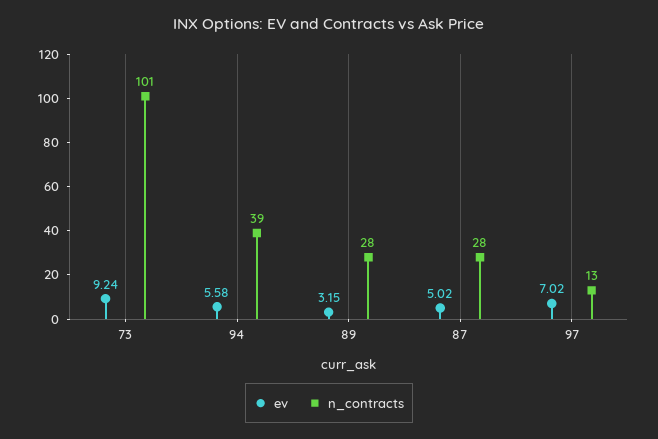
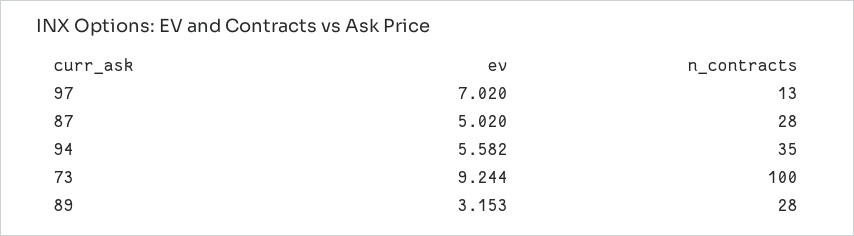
n_contracts, 73: 101 -> 100
n_contracts, 94: 39 -> 35

